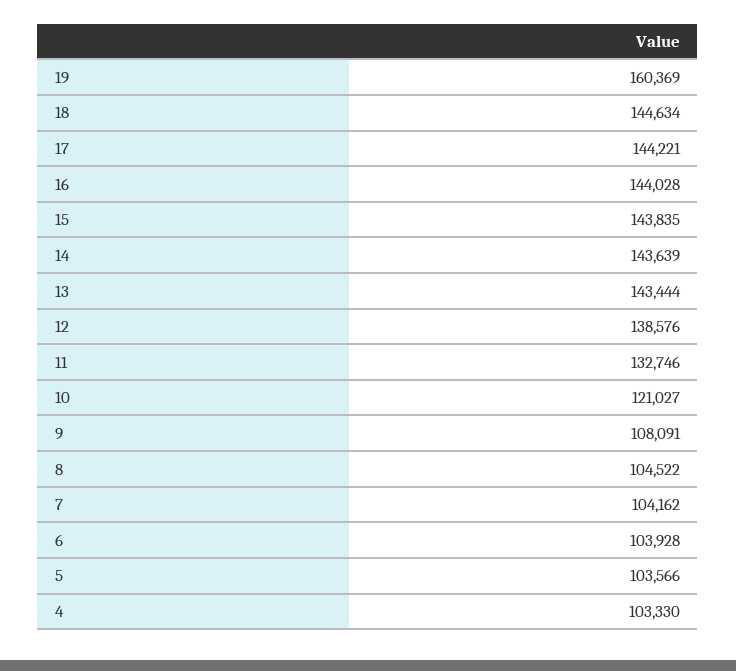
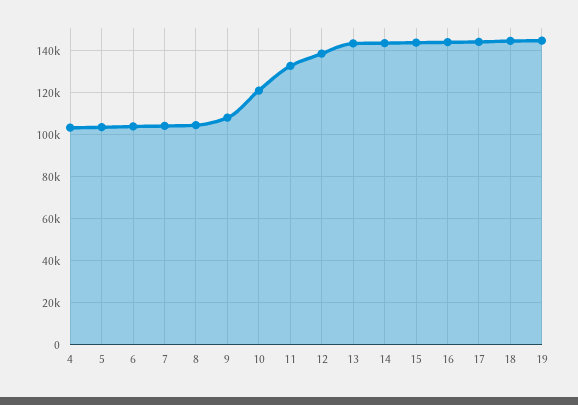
19: 160369 -> 145000

